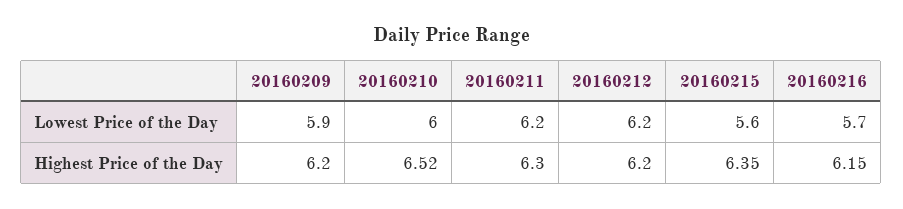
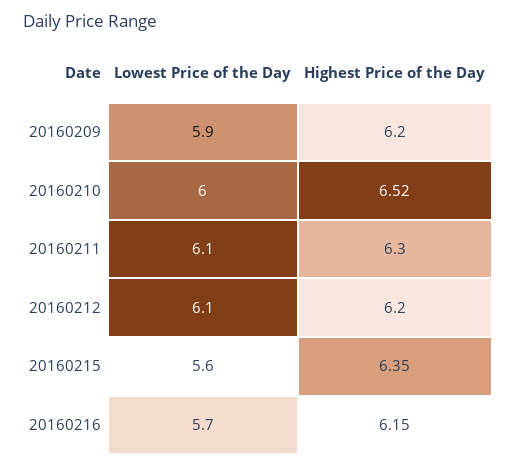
20160211, Lowest Price of the Day: 6.2 -> 6.1
20160212, Lowest Price of the Day: 6.2 -> 6.1

